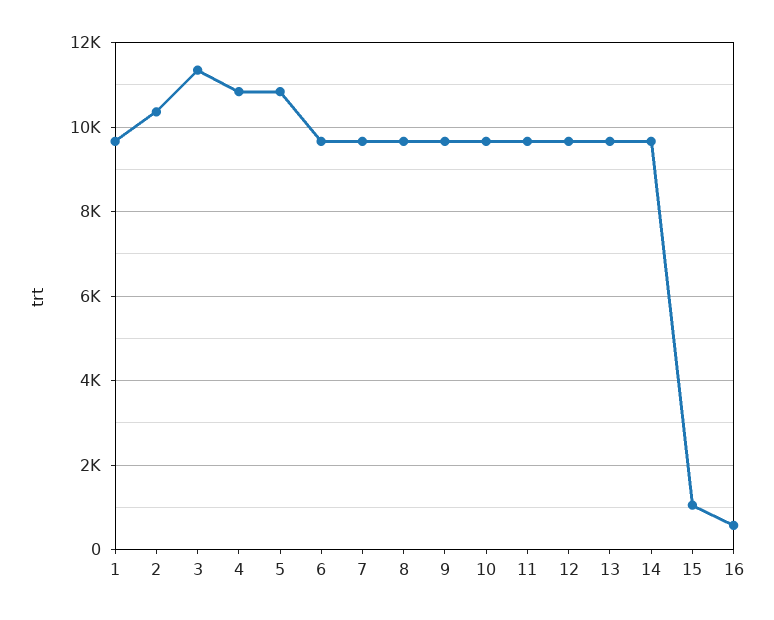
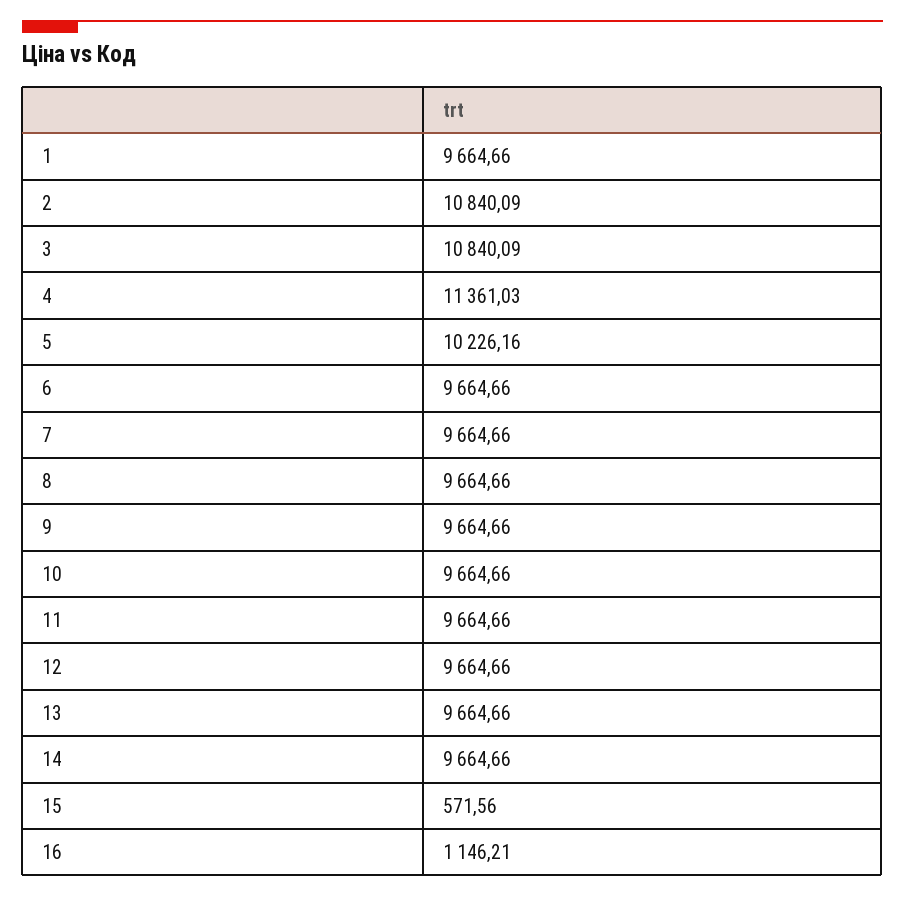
2: 10400 -> 10840.09
3: 11400 -> 10840.09
4: 10800 -> 11361.03
5: 10800 -> 10226.16
15: 1000 -> 571.56
16: 600 -> 1146.21

